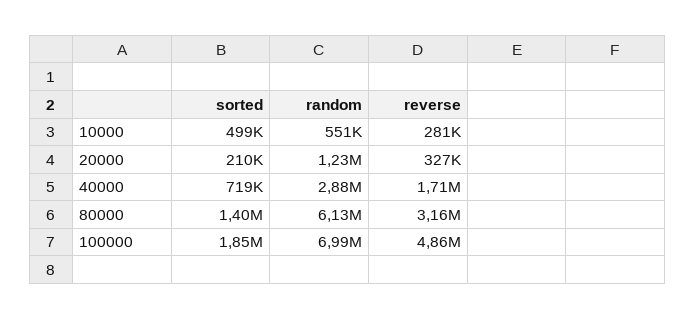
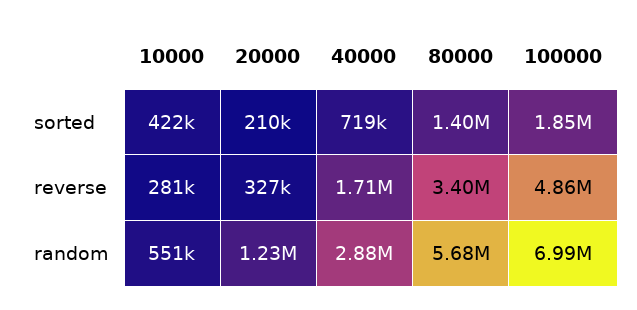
sorted, 10000: 499000 -> 422000
random, 80000: 6130000 -> 5680000
reverse, 80000: 3160000 -> 3400000

